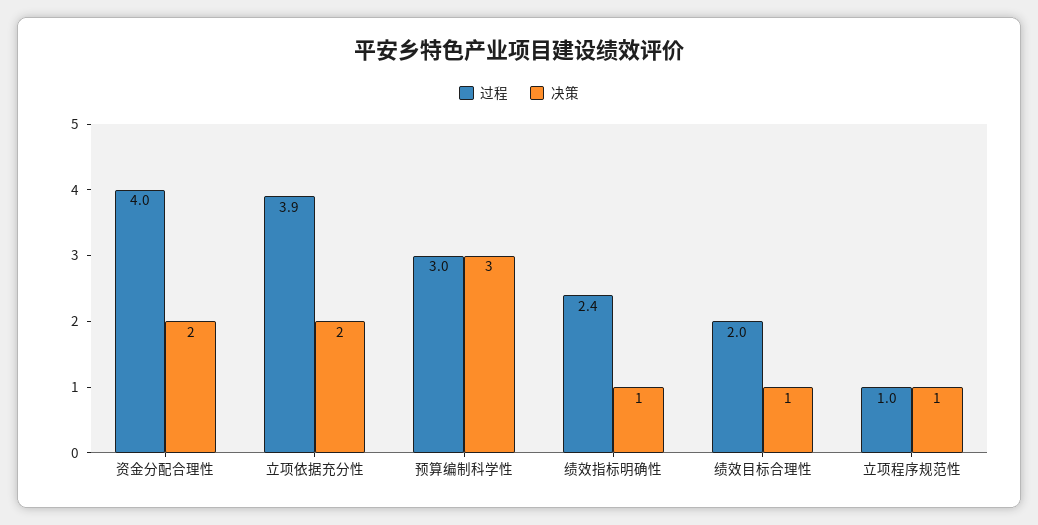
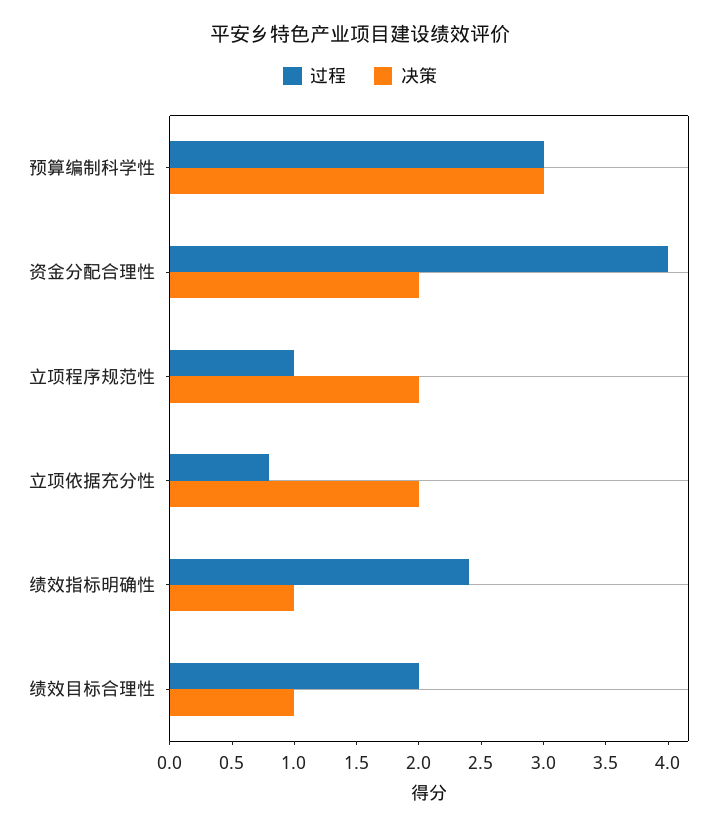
过程, 立项依据充分性: 3.9 -> 0.8
决策, 立项程序规范性: 1 -> 2

